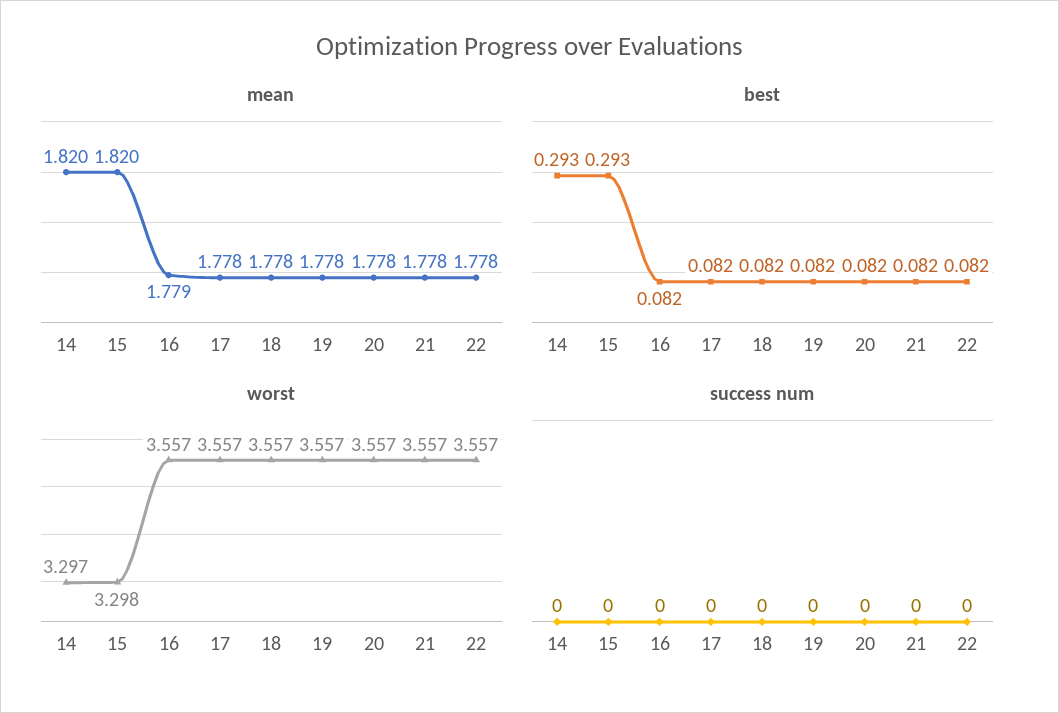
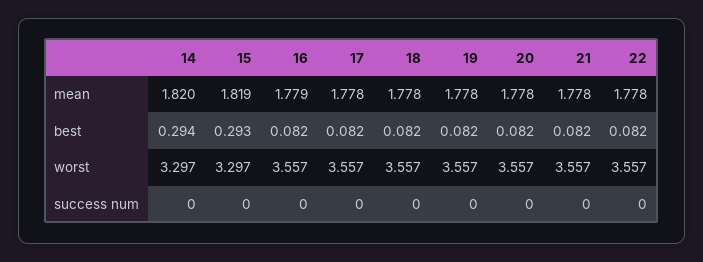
mean, 15: 1.82 -> 1.819
best, 14: 0.293 -> 0.294
worst, 15: 3.298 -> 3.297

